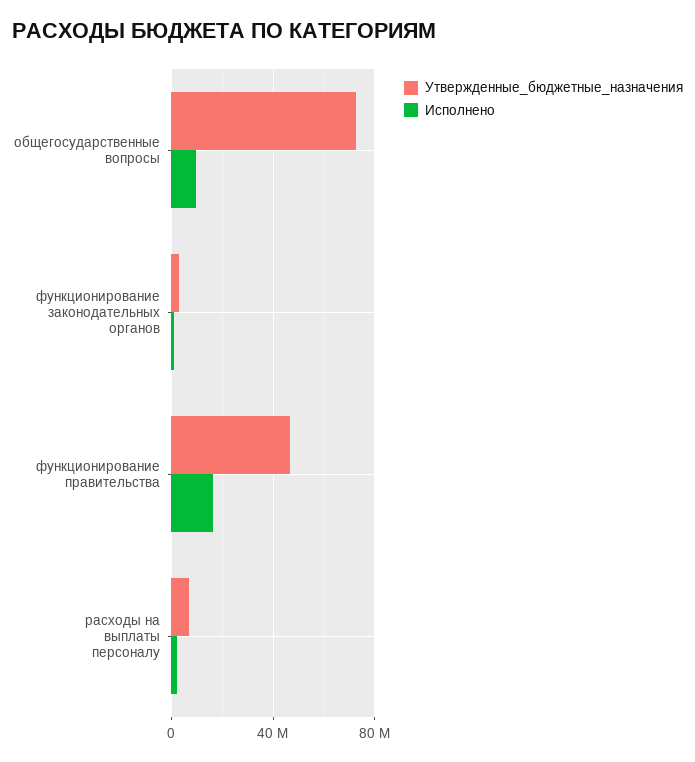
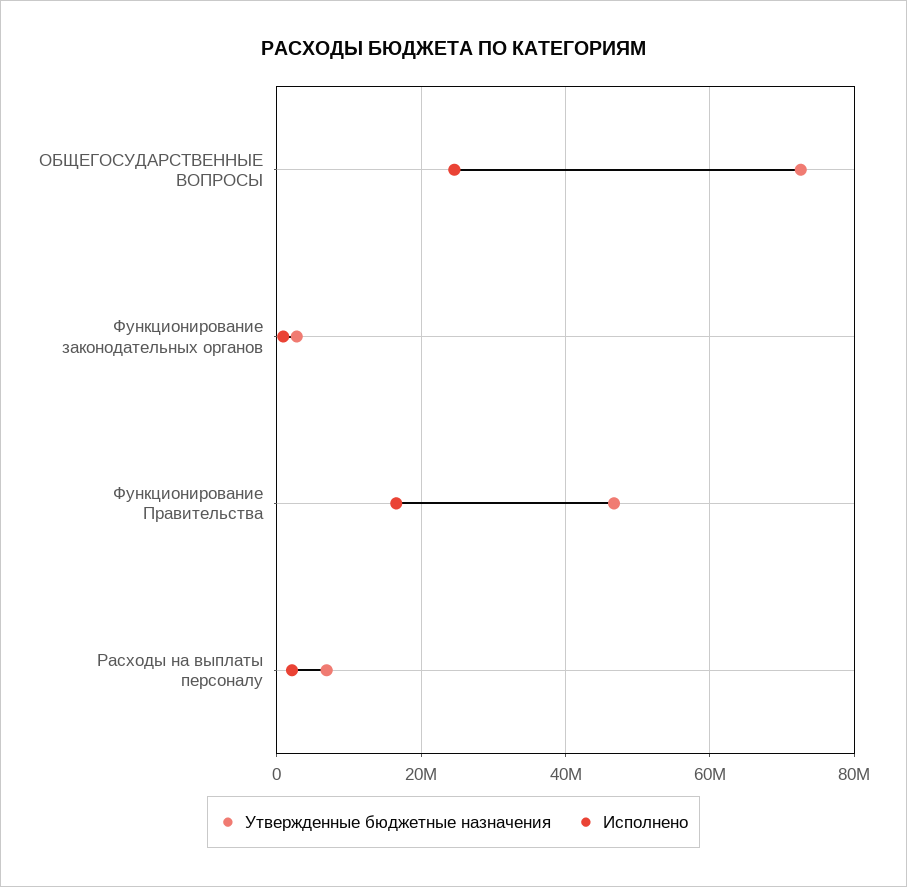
Исполнено, общегосударственные вопросы: 10000000 -> 24000000

